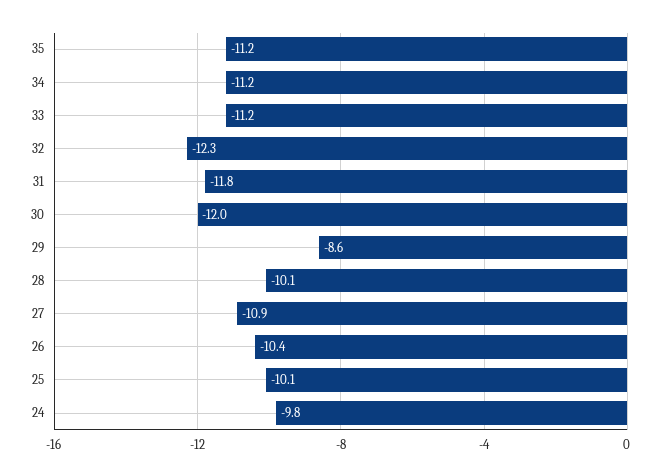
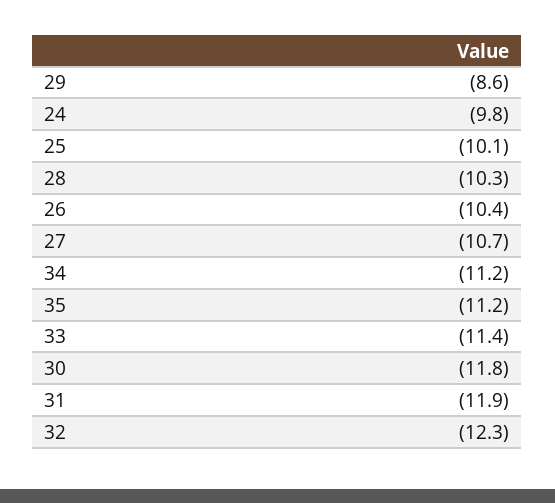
33: -11.2 -> -11.4
31: -11.8 -> -11.9
30: -12 -> -11.8
28: -10.1 -> -10.3
27: -10.9 -> -10.7

